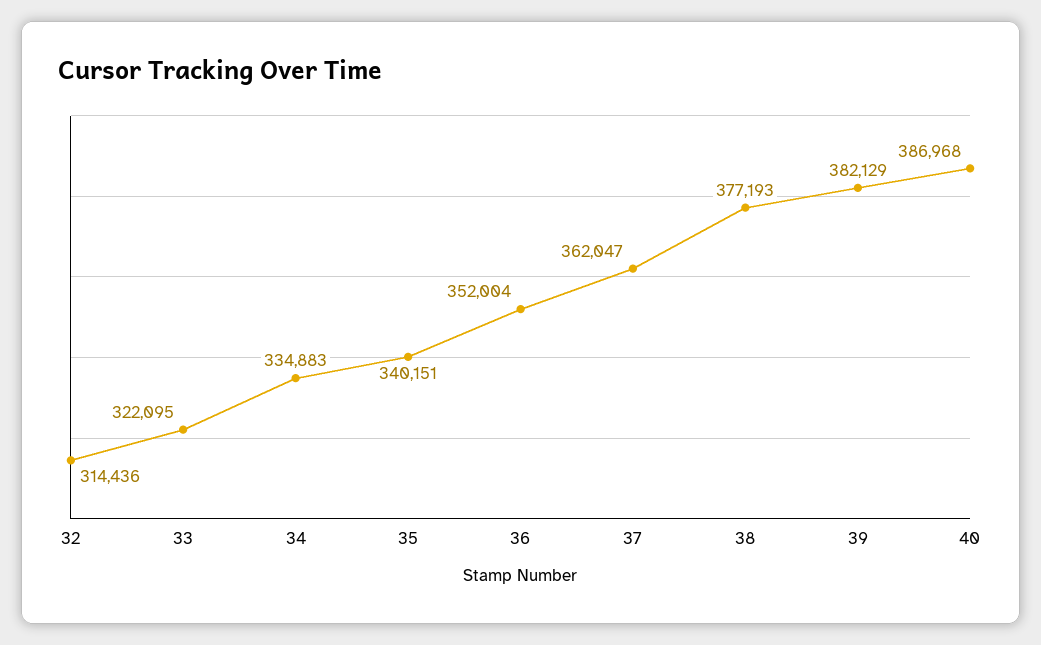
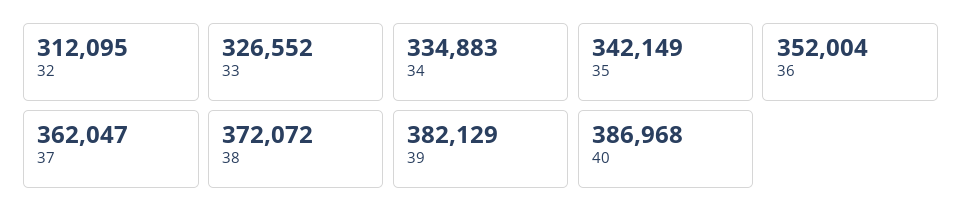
32: 314436 -> 312095
33: 322095 -> 326552
35: 340151 -> 342149
38: 377193 -> 372072

